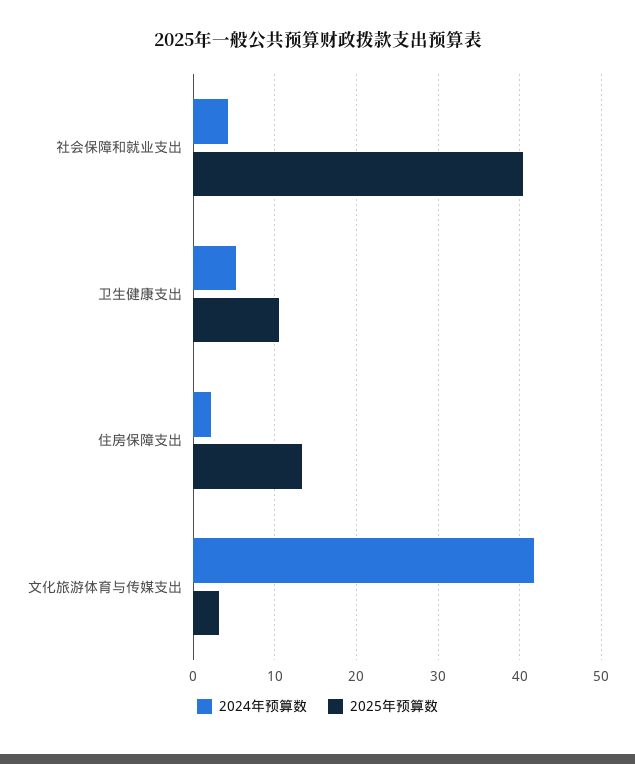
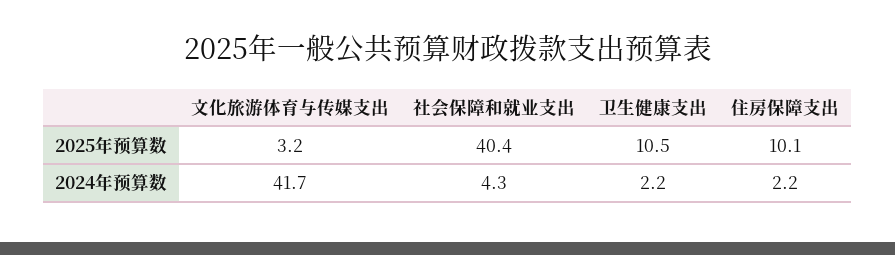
2024年预算数, 卫生健康支出: 5 -> 2.2
2025年预算数, 住房保障支出: 13 -> 10.1

